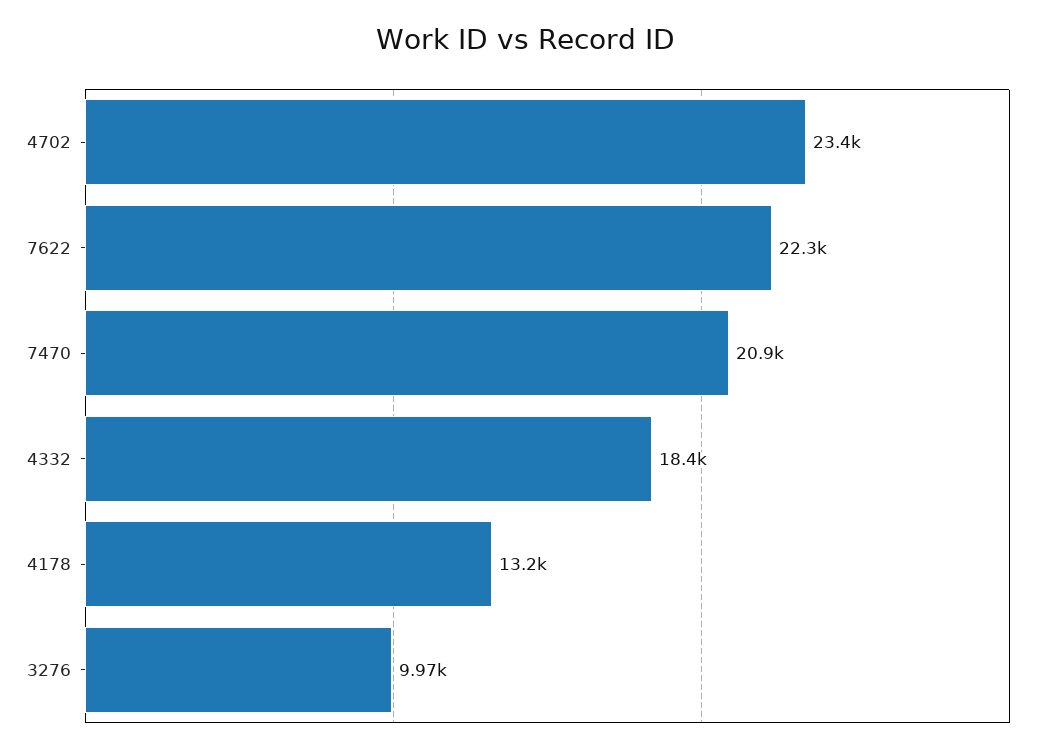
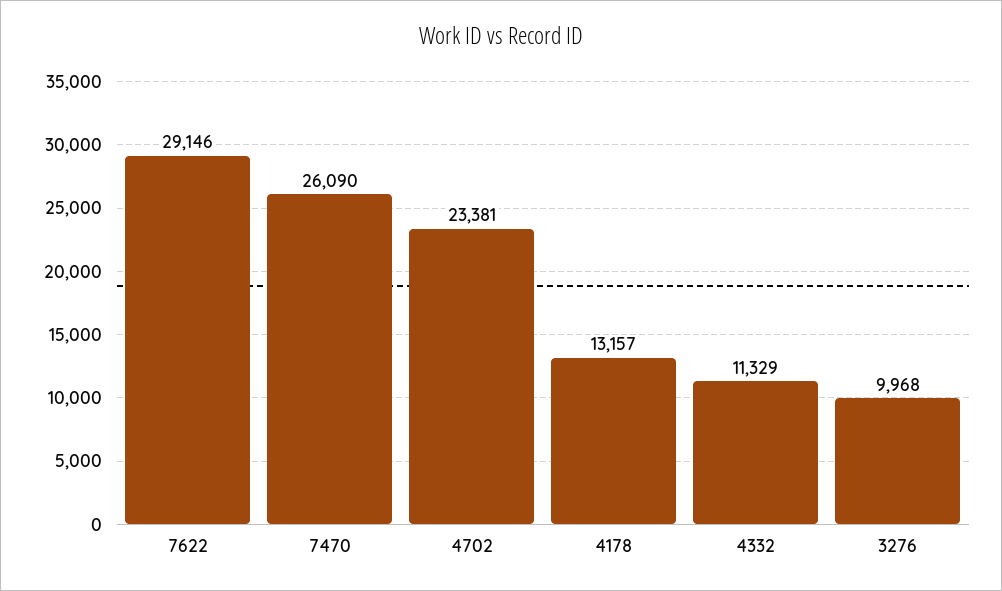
7622: 22300 -> 29146
7470: 20900 -> 26090
4332: 18400 -> 11329

